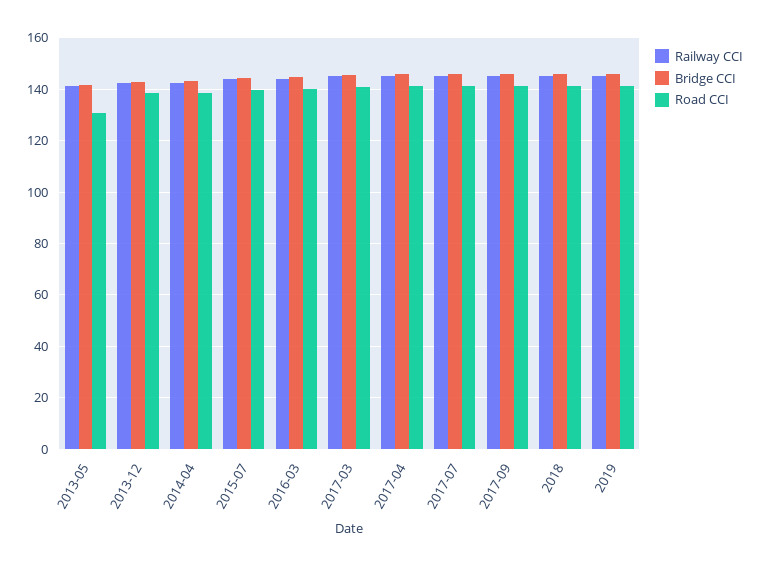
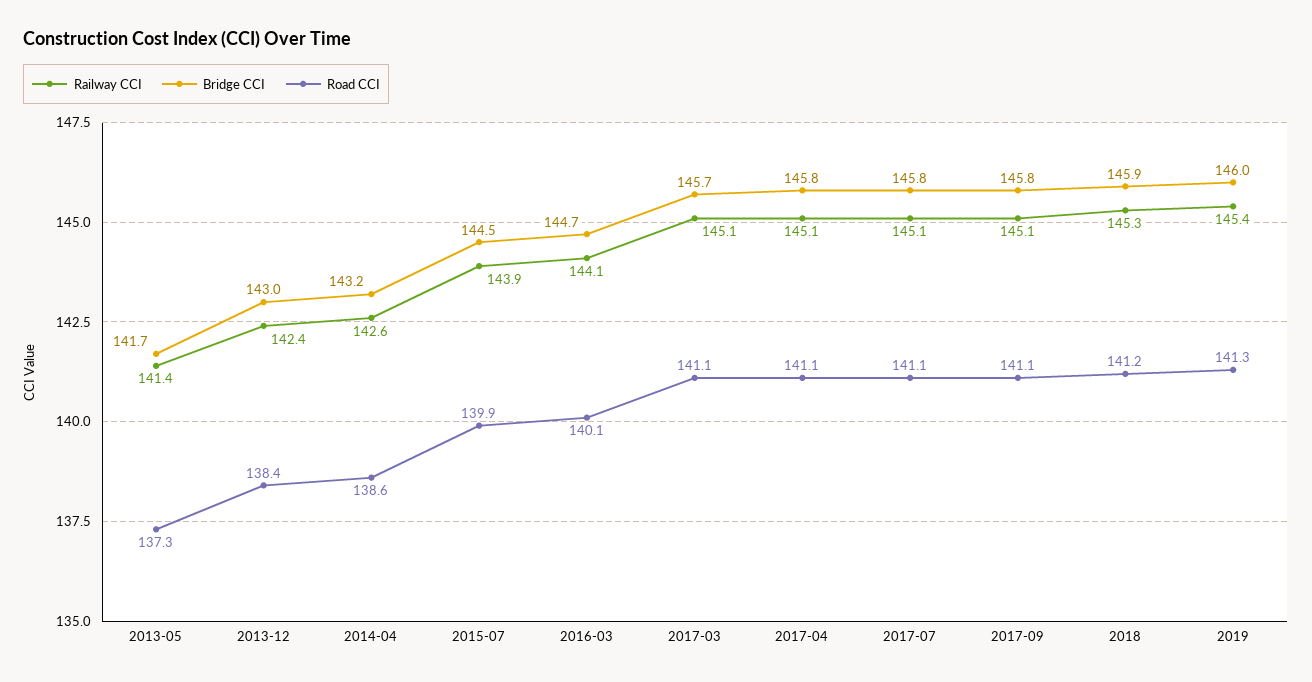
Road CCI, 2013-05: 130 -> 137.3

